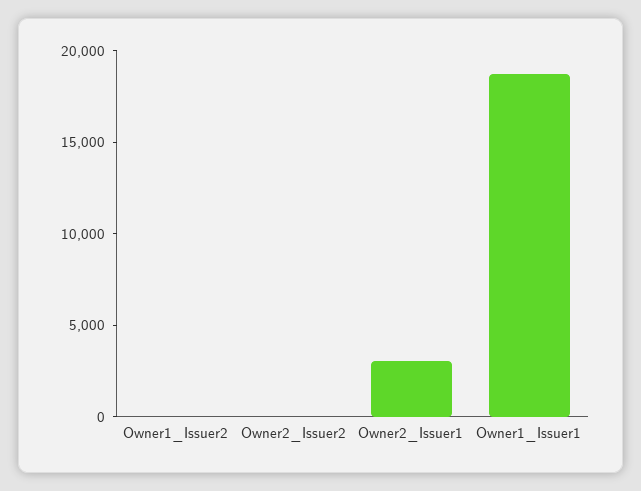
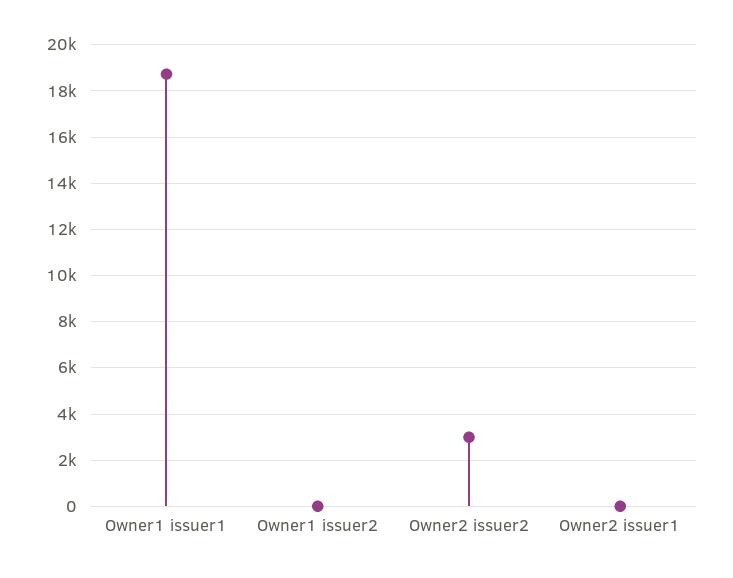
Owner2_Issuer2: 0 -> 3000
Owner2_Issuer1: 3000 -> 0

